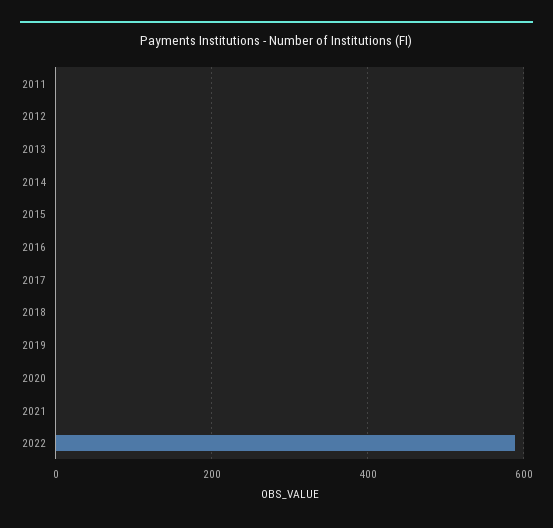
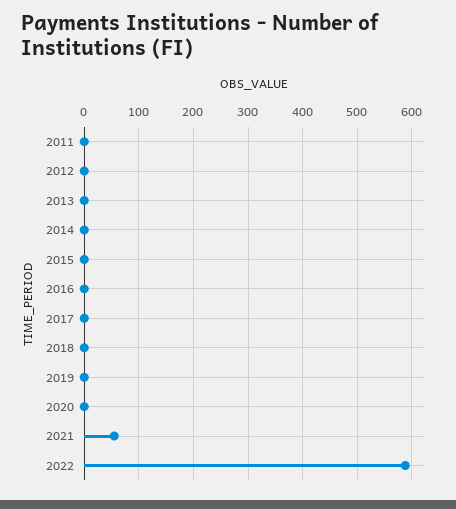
2021: 0 -> 60

